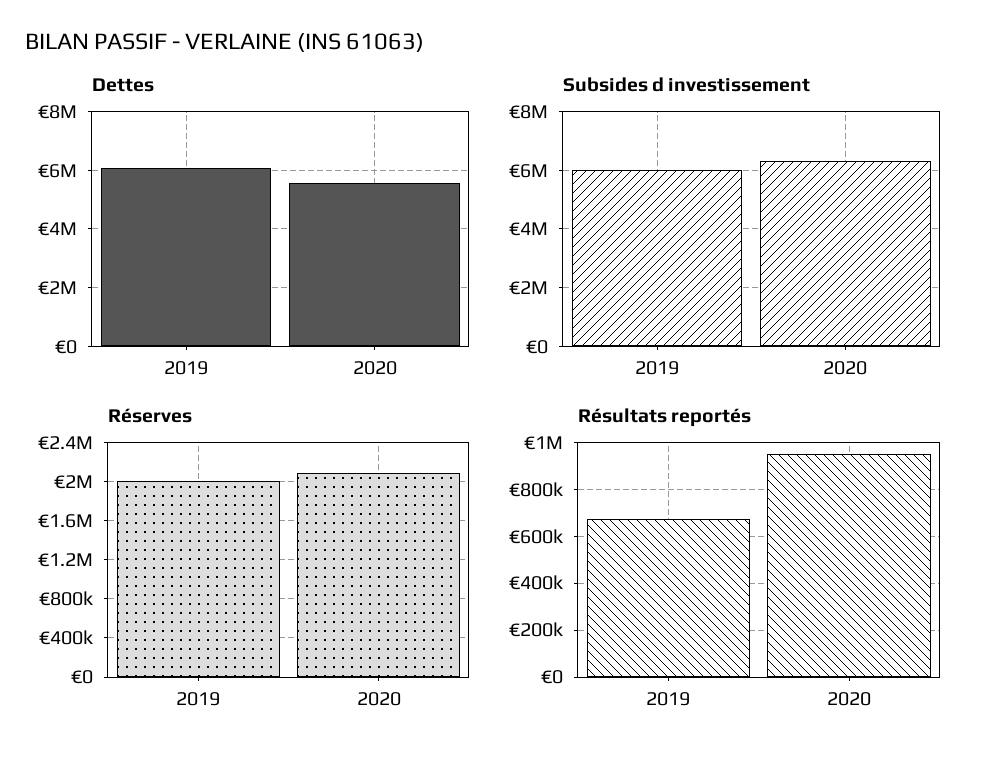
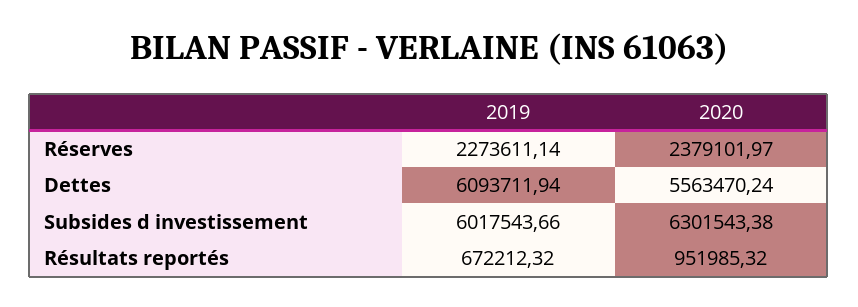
Réserves, 2019: 2000000 -> 2273611.14
Réserves, 2020: 2100000 -> 2379101.97

